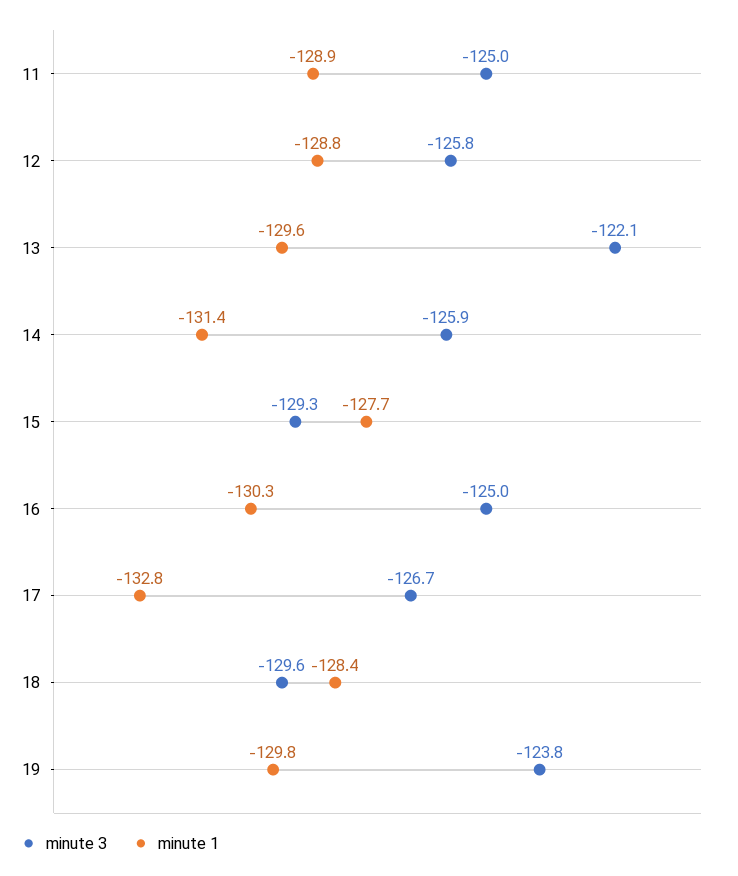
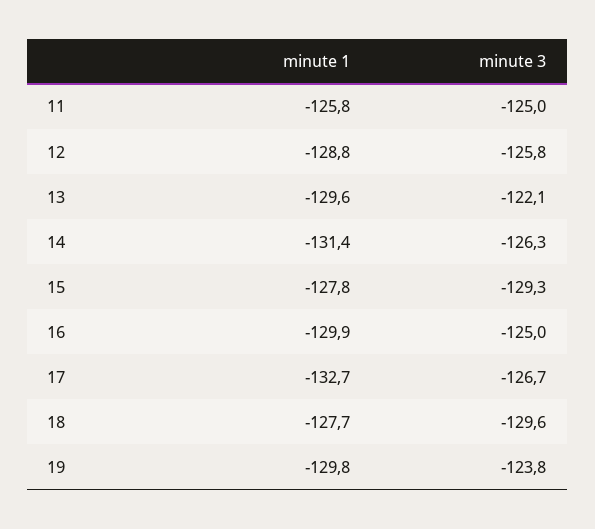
minute 1, 11: -128.9 -> -125.8
minute 3, 14: -125.9 -> -126.3
minute 1, 15: -127.7 -> -127.8
minute 1, 16: -130.3 -> -129.9
minute 1, 17: -132.8 -> -132.7
minute 1, 18: -128.4 -> -127.7

